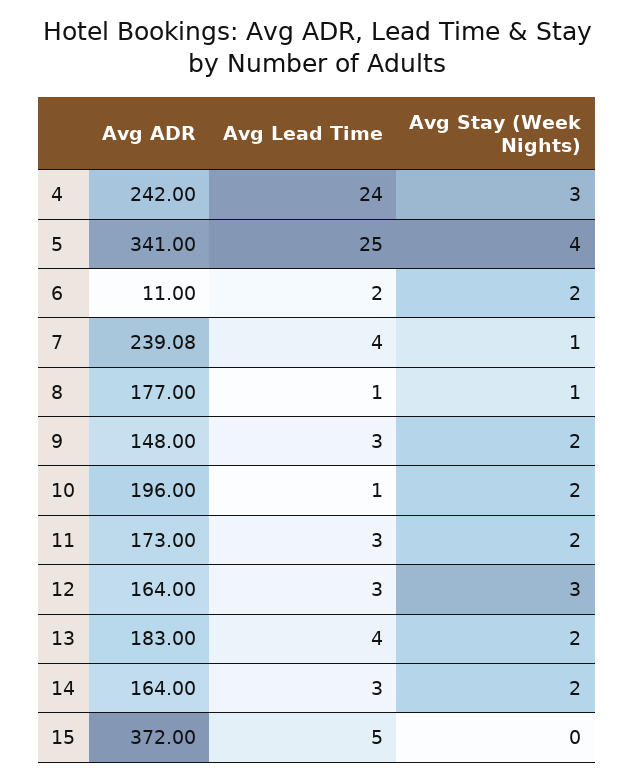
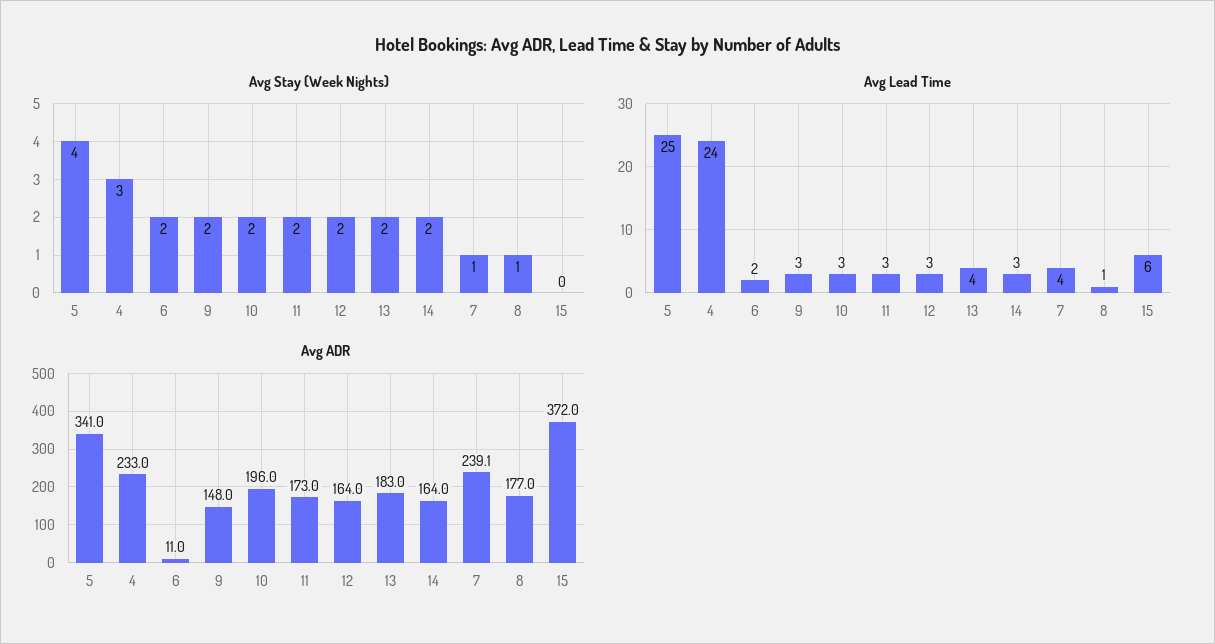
Avg ADR, 4: 242 -> 233
Avg Lead Time, 10: 1 -> 3
Avg Stay (Week Nights), 12: 3 -> 2
Avg Lead Time, 15: 5 -> 6

